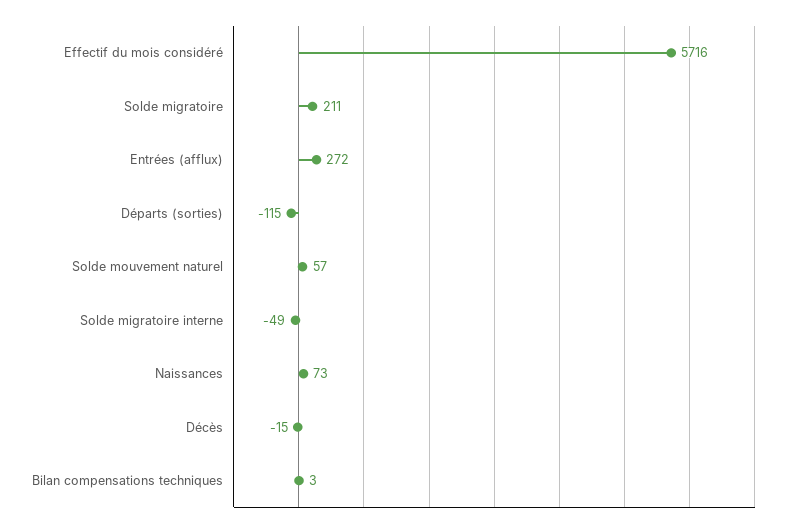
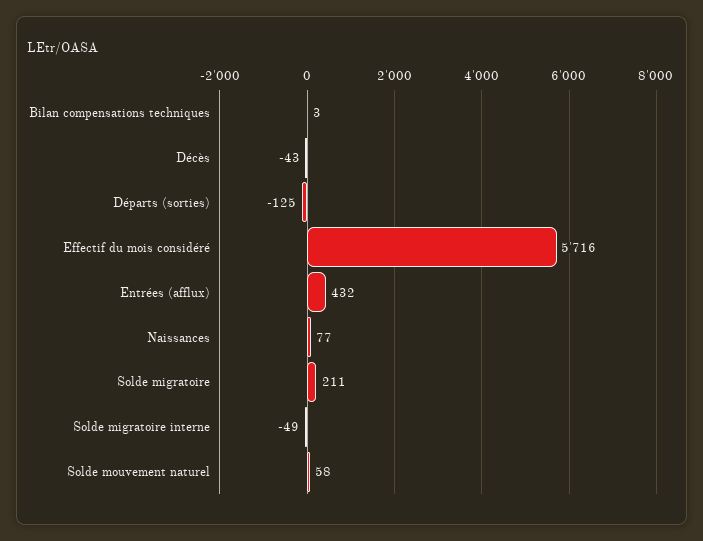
Entrées (afflux): 272 -> 432
Départs (sorties): -115 -> -125
Solde mouvement naturel: 57 -> 58
Naissances: 73 -> 77
Décès: -15 -> -43

